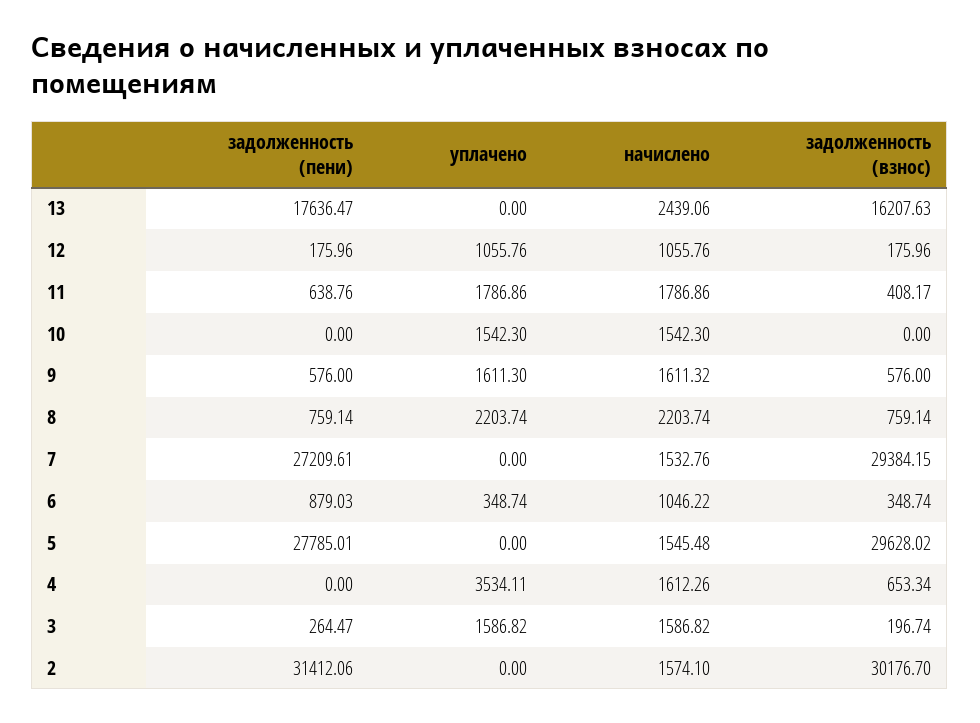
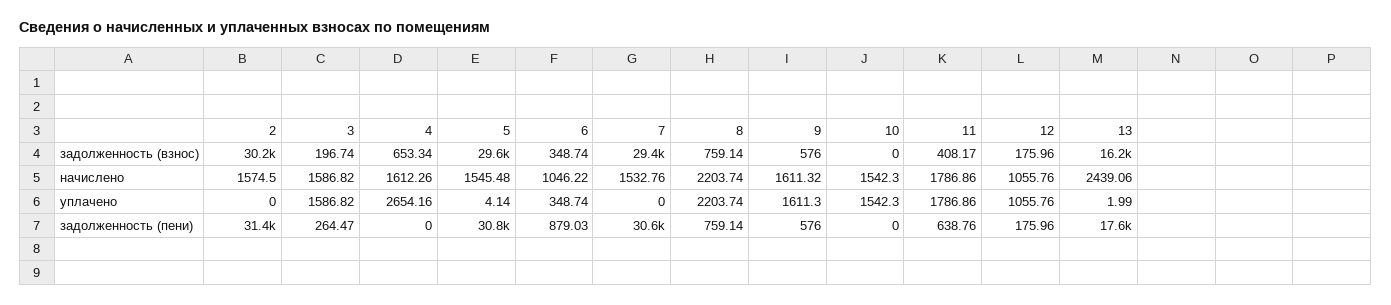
уплачено, 13: 0 -> 1.99
задолженность (пени), 7: 27209.61 -> 30600
задолженность (пени), 5: 27785.01 -> 30800
уплачено, 5: 0 -> 4.14
уплачено, 4: 3534.11 -> 2654.16
начислено, 2: 1574.1 -> 1574.5

